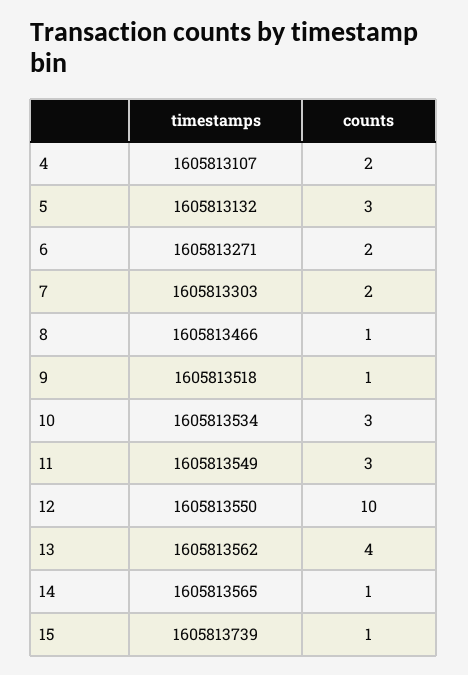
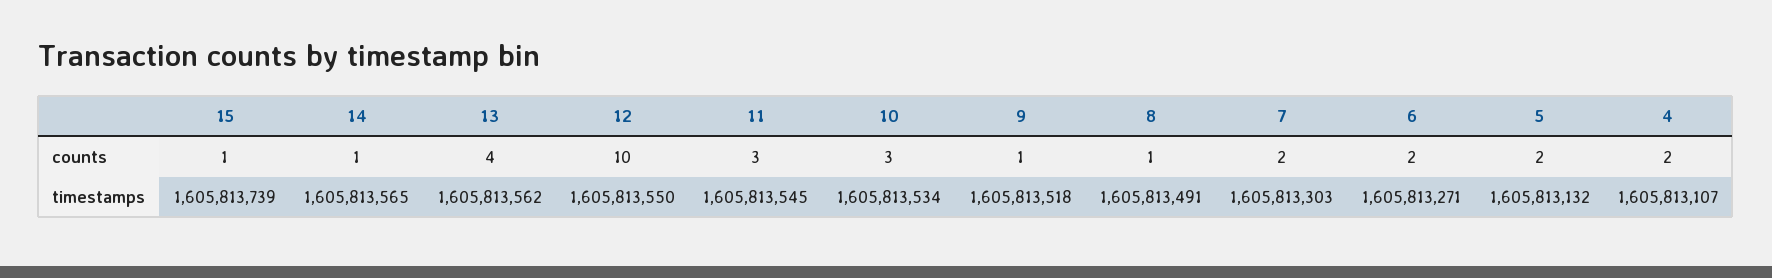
counts, 5: 3 -> 2
timestamps, 8: 1605813466 -> 1605813491
timestamps, 11: 1605813549 -> 1605813545

